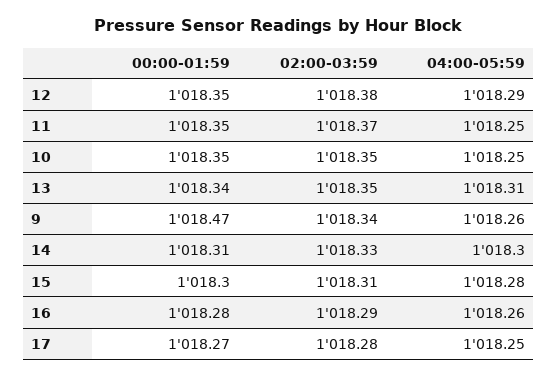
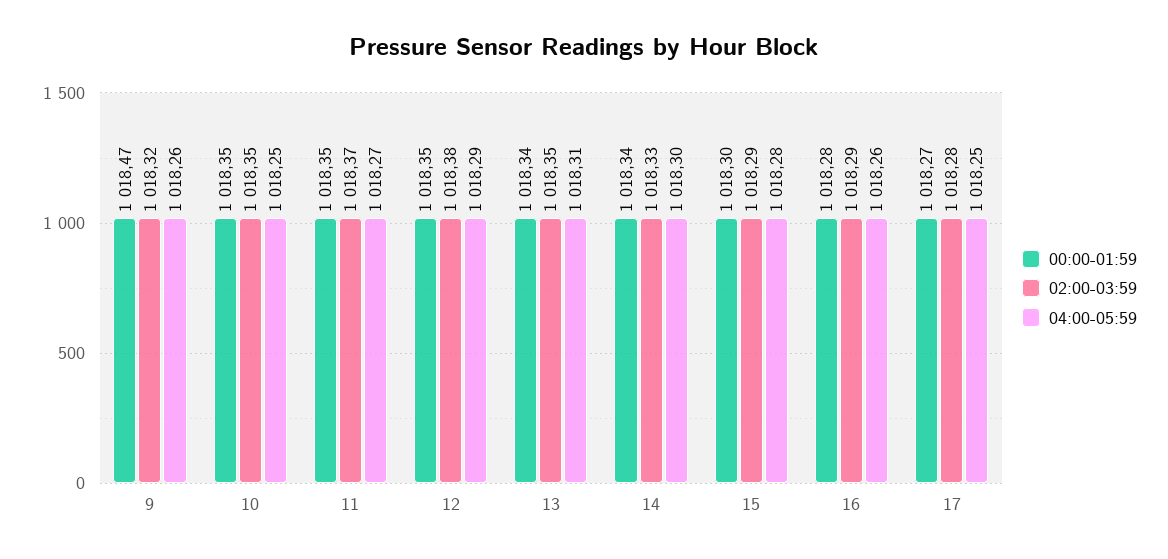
04:00-05:59, 11: 1018.25 -> 1018.27
02:00-03:59, 9: 1018.34 -> 1018.32
00:00-01:59, 14: 1018.31 -> 1018.34
02:00-03:59, 15: 1018.31 -> 1018.29

